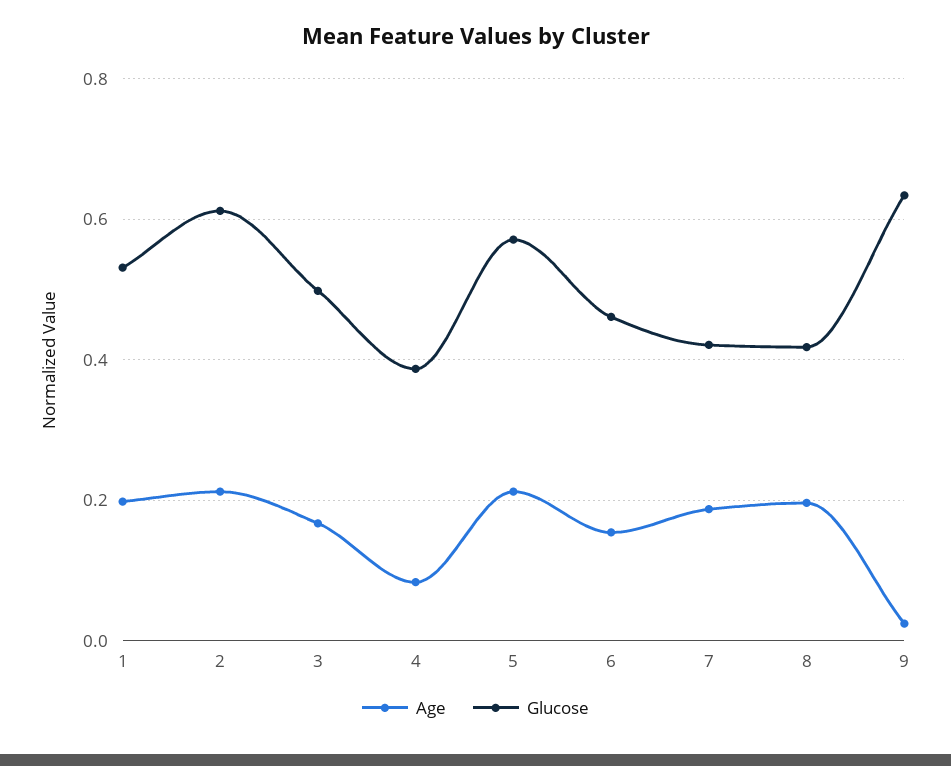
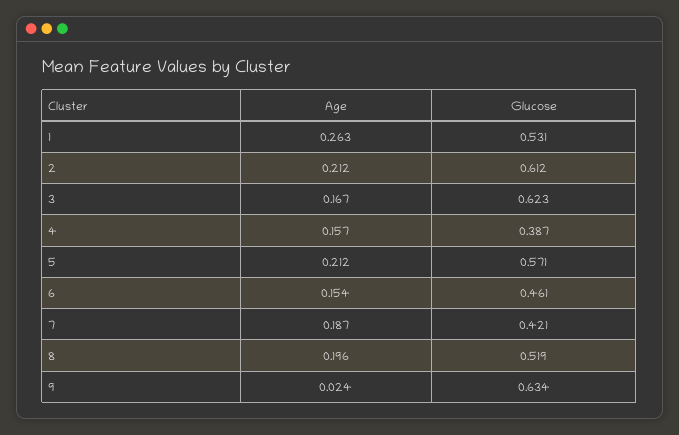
Age, 1: 0.2 -> 0.263
Glucose, 3: 0.5 -> 0.623
Age, 4: 0.08 -> 0.157
Glucose, 8: 0.42 -> 0.519

